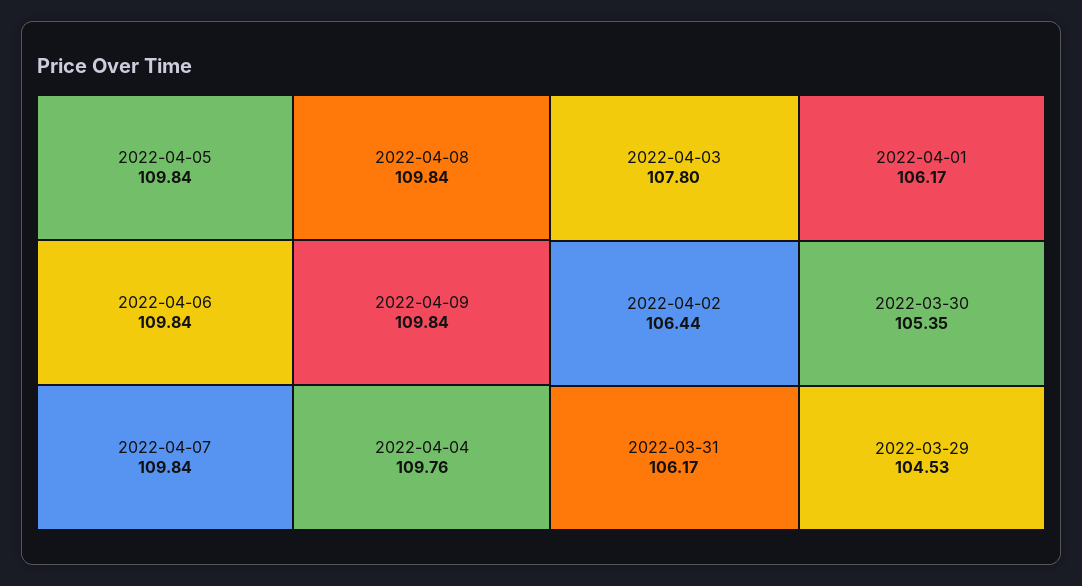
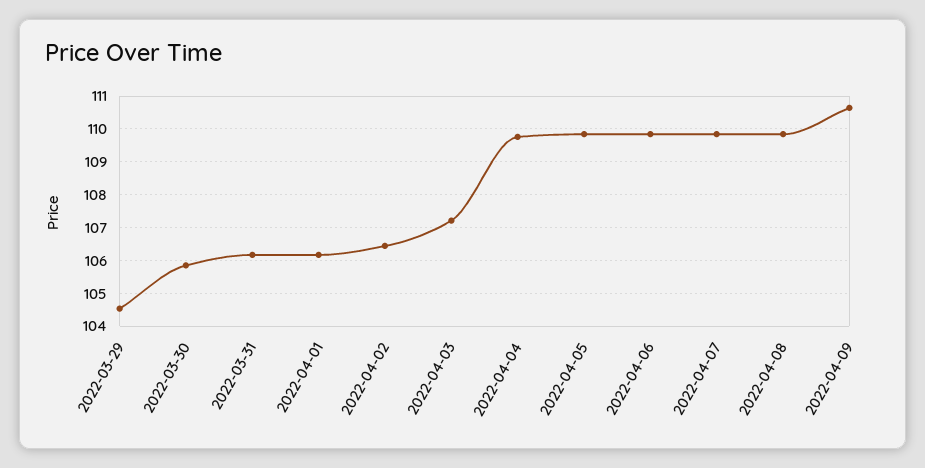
2022-04-09: 109.84 -> 110.6
2022-04-03: 107.8 -> 107.2
2022-03-30: 105.35 -> 105.8

